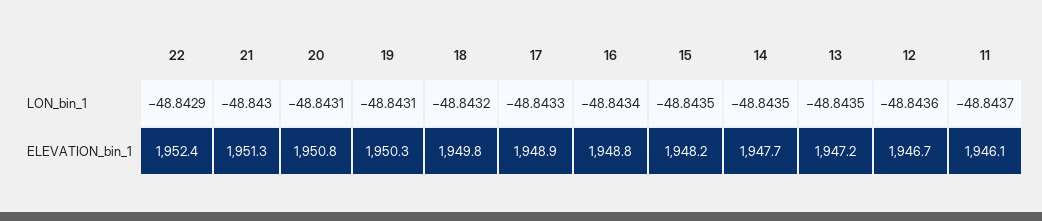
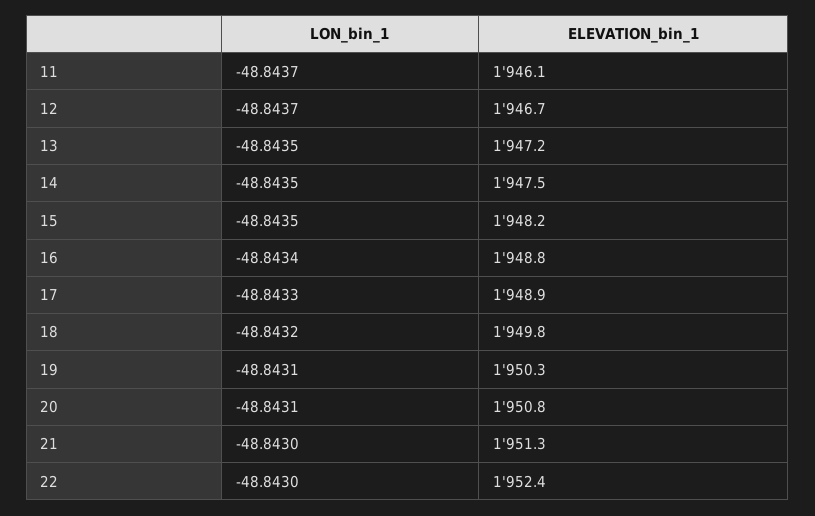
22, LON_bin_1: -48.8429 -> -48.843
12, LON_bin_1: -48.8436 -> -48.8437
14, ELEVATION_bin_1: 1947.7 -> 1947.5

